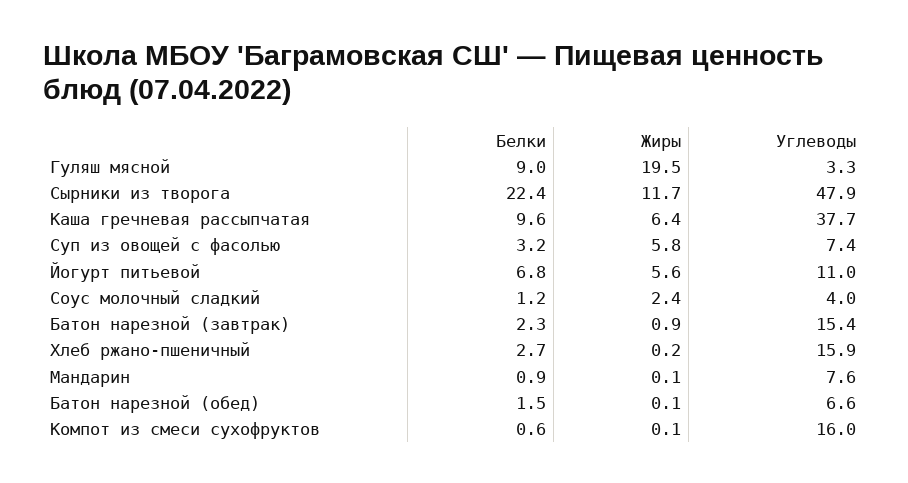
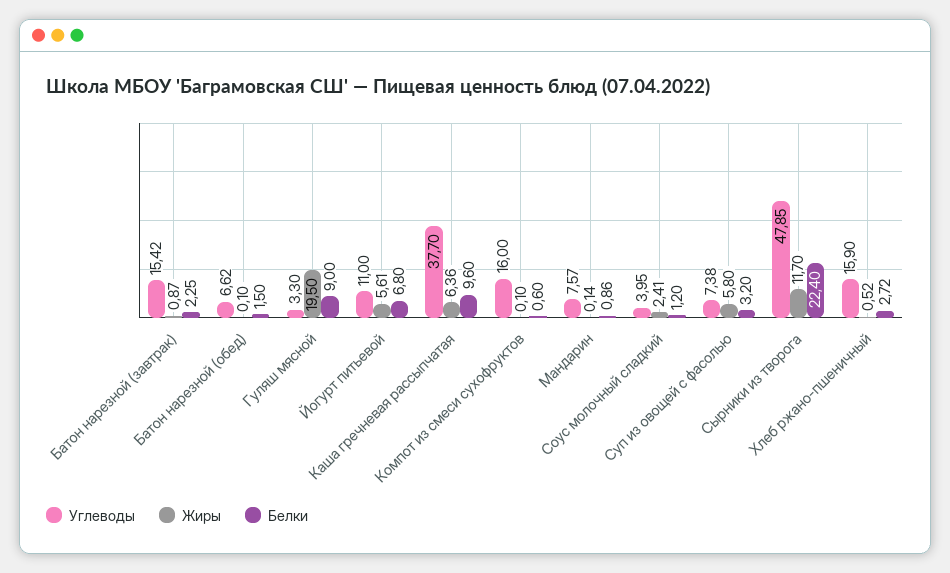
Жиры, Хлеб ржано-пшеничный: 0.2 -> 0.52

